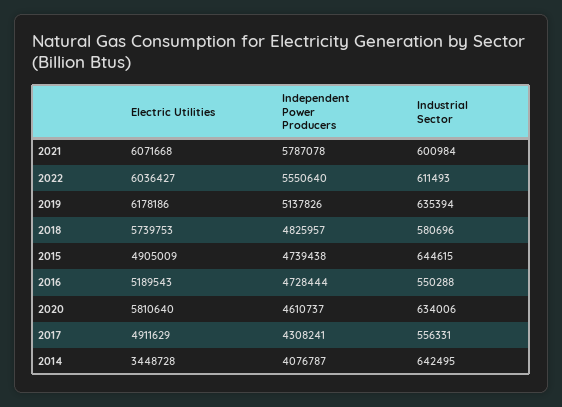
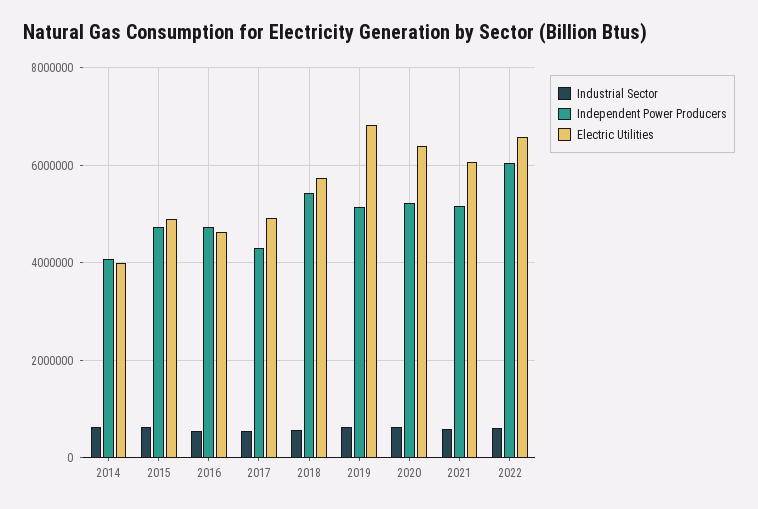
Independent Power Producers, 2021: 5787078 -> 5200000
Electric Utilities, 2022: 6036427 -> 6600000
Independent Power Producers, 2022: 5550640 -> 6000000
Electric Utilities, 2019: 6178186 -> 6800000
Independent Power Producers, 2018: 4825957 -> 5400000
Electric Utilities, 2016: 5189543 -> 4600000
Electric Utilities, 2020: 5810640 -> 6400000
Independent Power Producers, 2020: 4610737 -> 5200000
Electric Utilities, 2014: 3448728 -> 4000000

